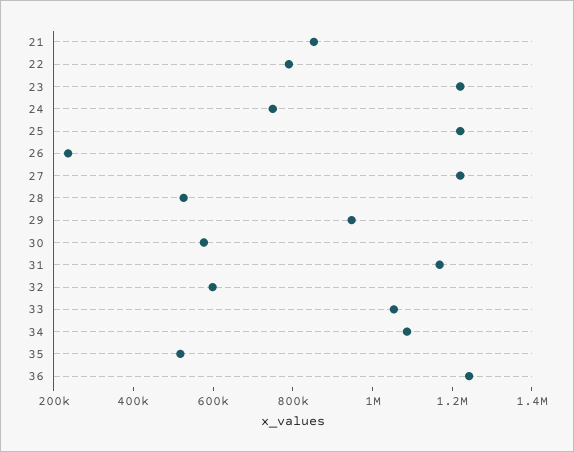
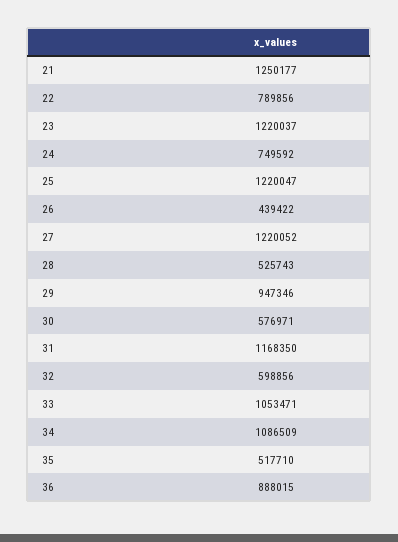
21: 850000 -> 1250177
26: 250000 -> 439422
36: 1250000 -> 888015

